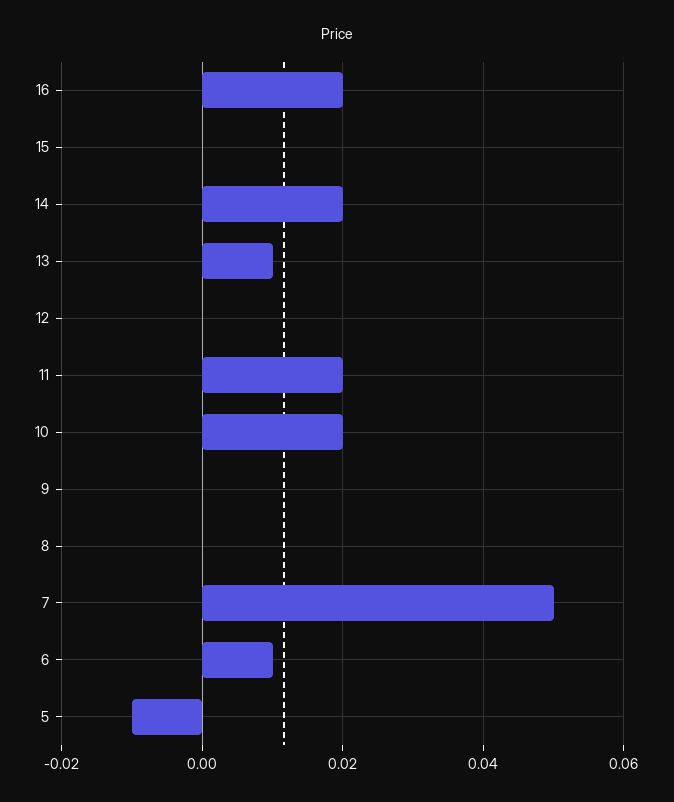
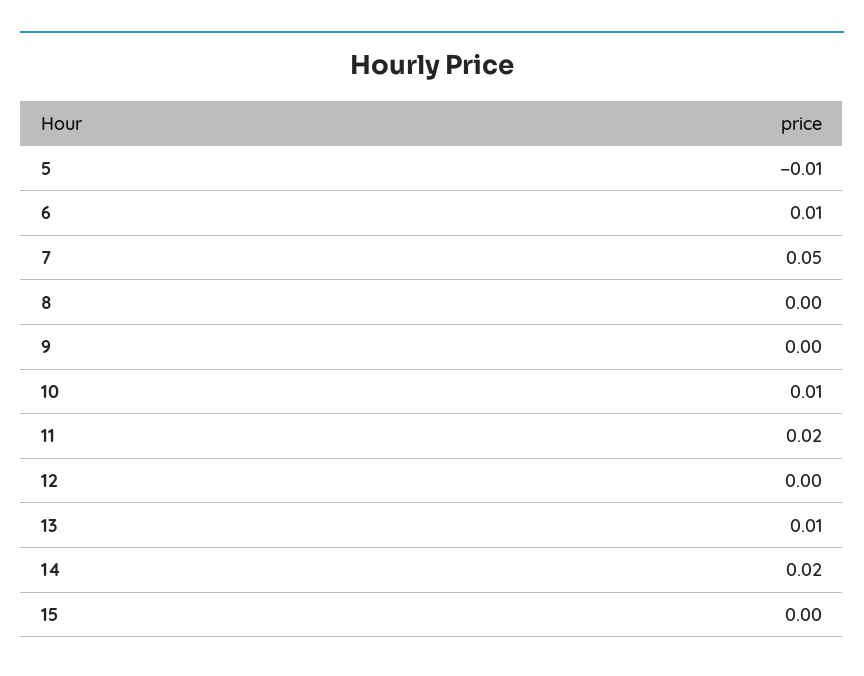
16: 0.02 -> none
10: 0.02 -> 0.01

